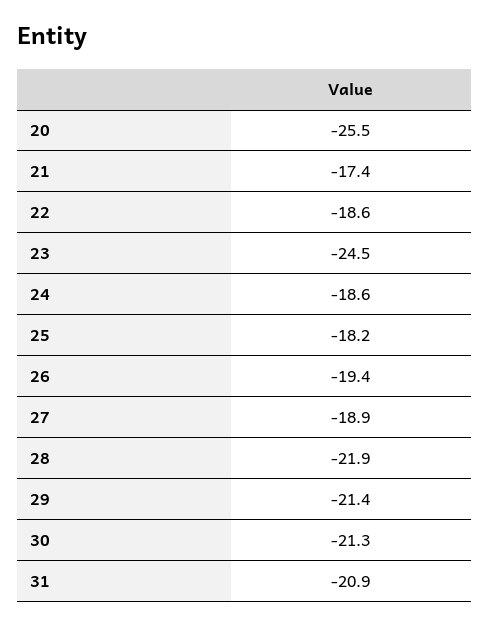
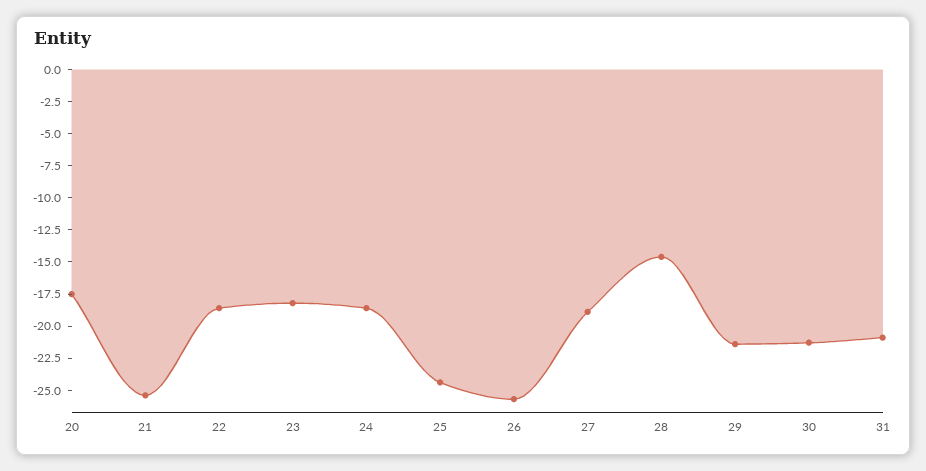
20: -25.5 -> -17.5
21: -17.4 -> -25
23: -24.5 -> -17.5
25: -18.2 -> -25
26: -19.4 -> -25
28: -21.9 -> -15

